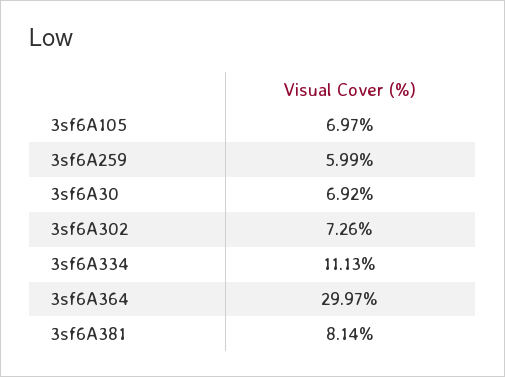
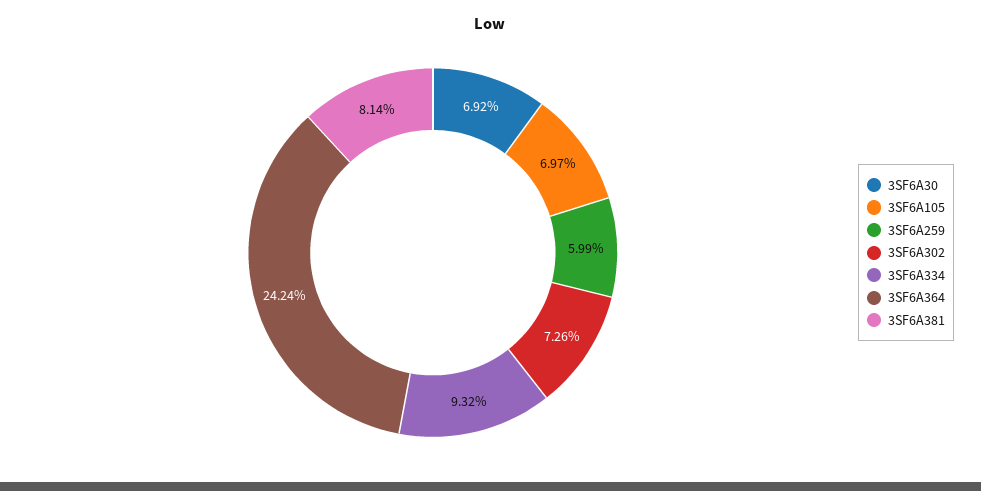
3sf6A334: 11.13 -> 9.32
3sf6A364: 29.97 -> 24.24

